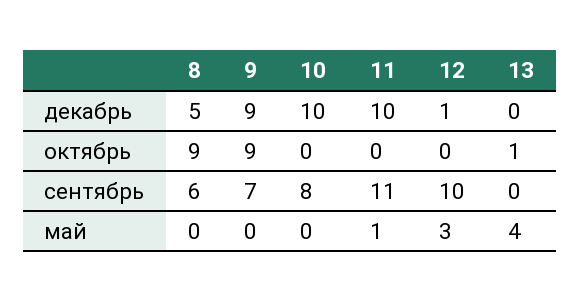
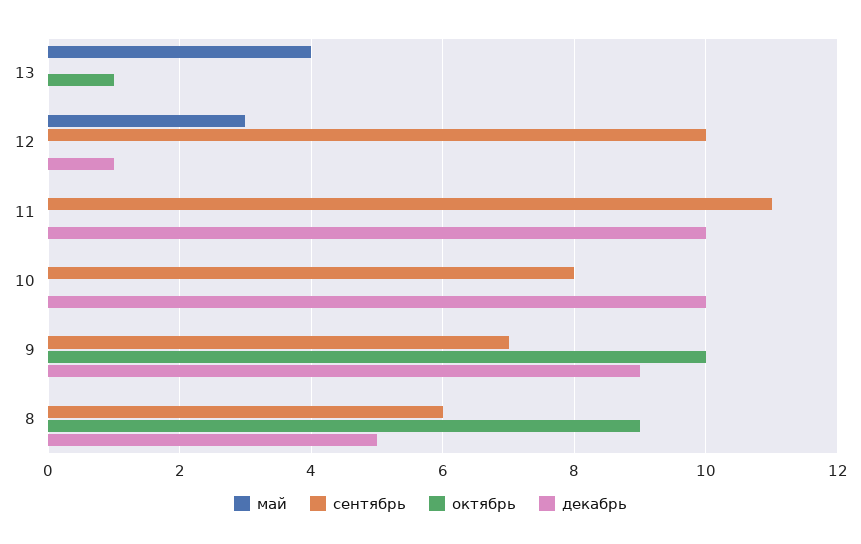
октябрь, 9: 9 -> 10
май, 11: 1 -> 0

